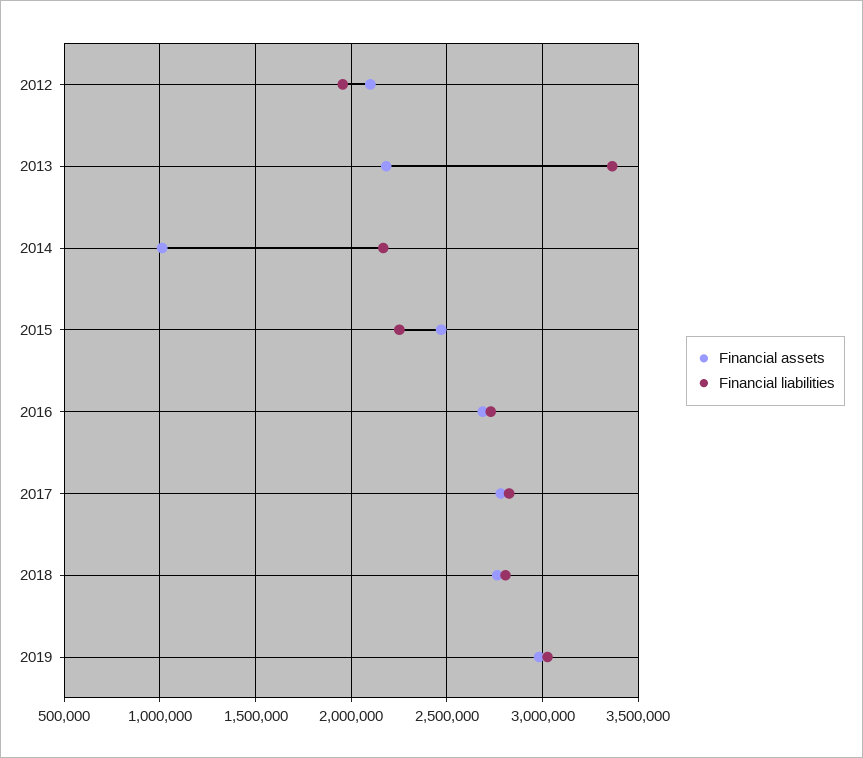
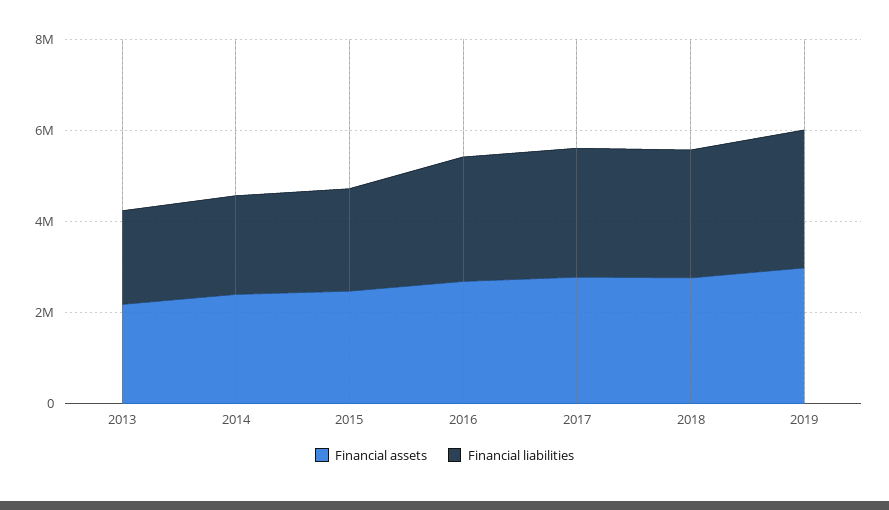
Financial assets, 2012: 2100000 -> none
Financial liabilities, 2012: 1950000 -> none
Financial liabilities, 2013: 3350000 -> 2000000
Financial assets, 2014: 1000000 -> 2500000

